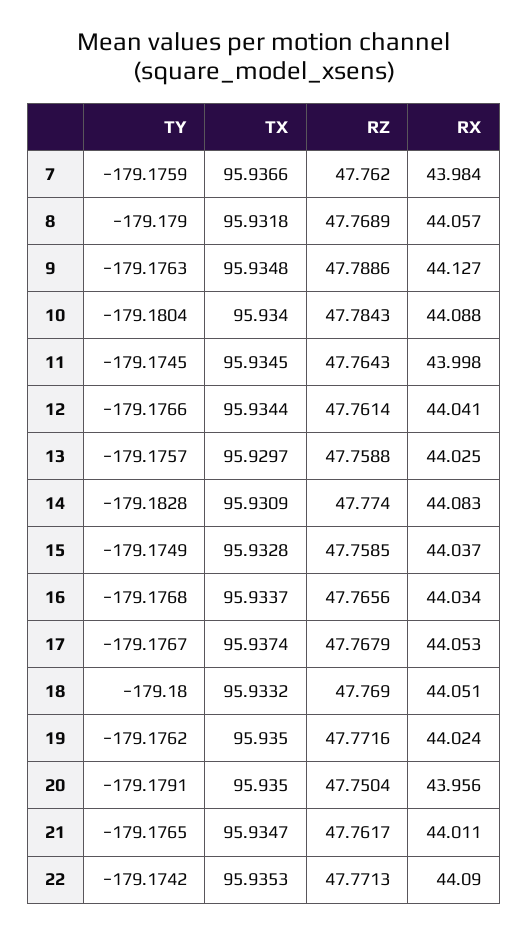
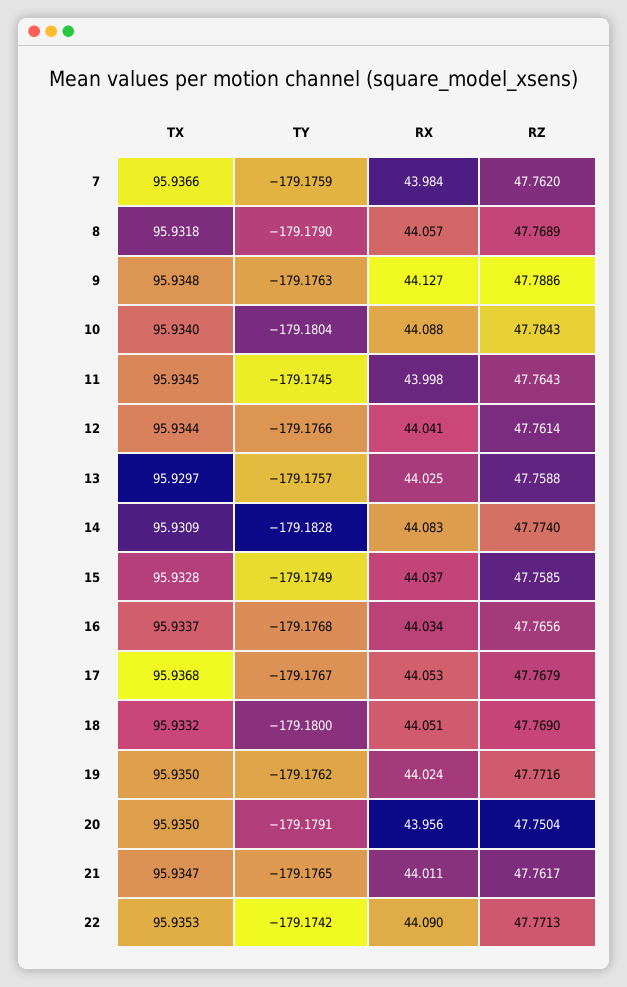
TX, 17: 95.9374 -> 95.9368

